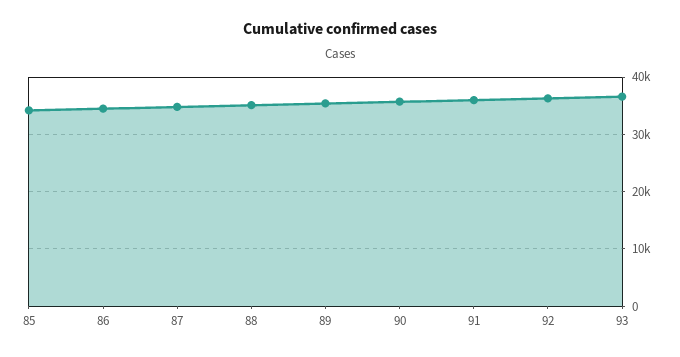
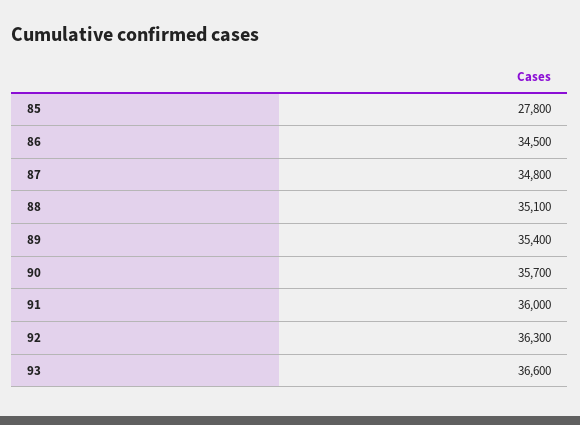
85: 34000 -> 27800

